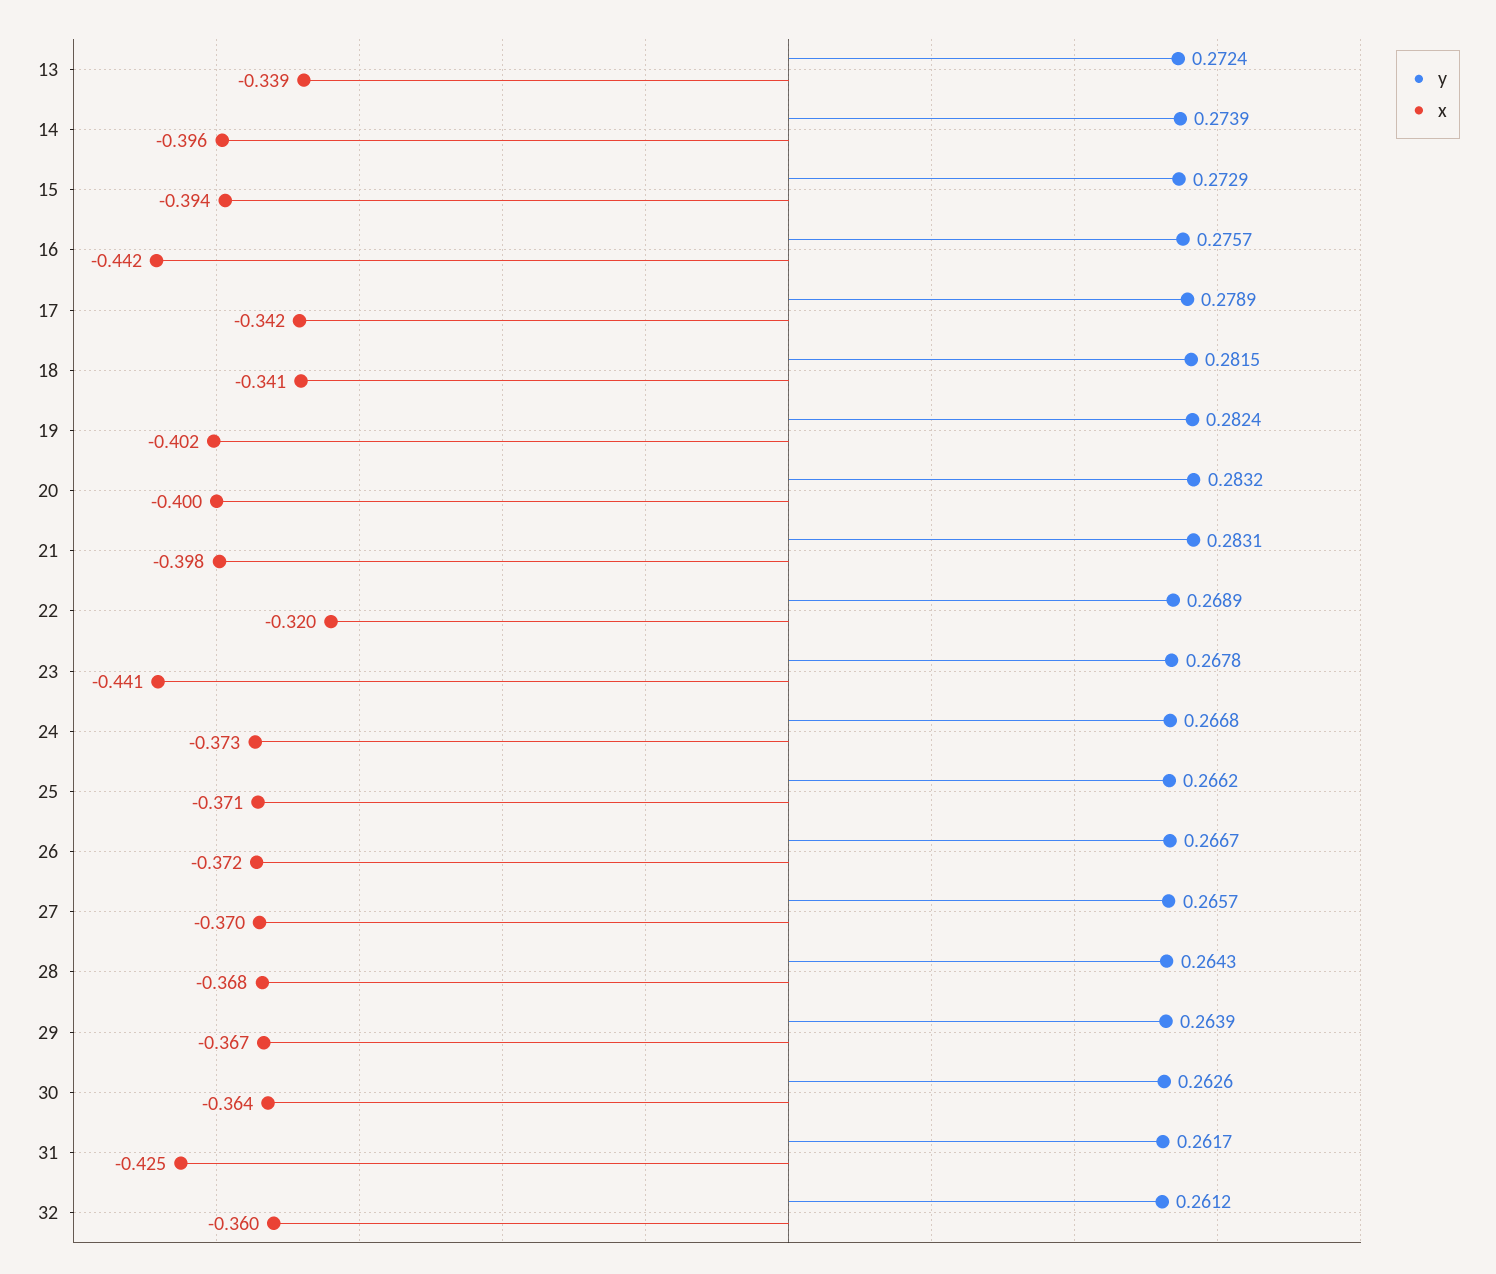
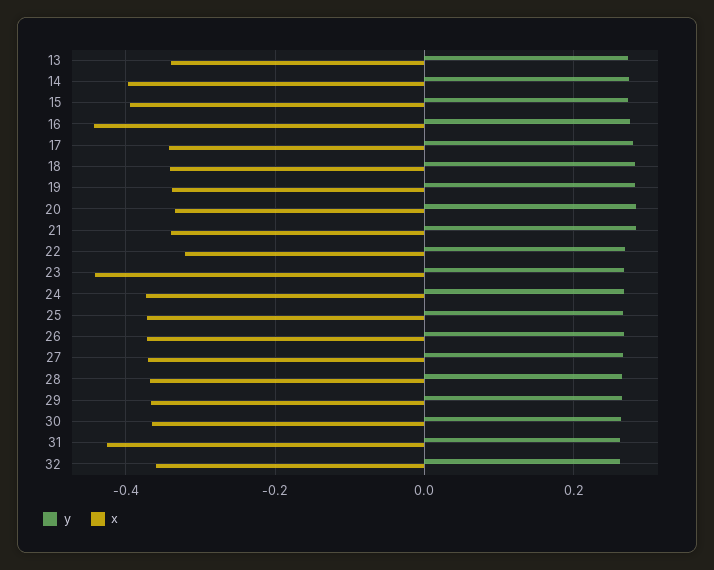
x, 19: -0.402 -> -0.34
x, 20: -0.4 -> -0.34
x, 21: -0.398 -> -0.34

